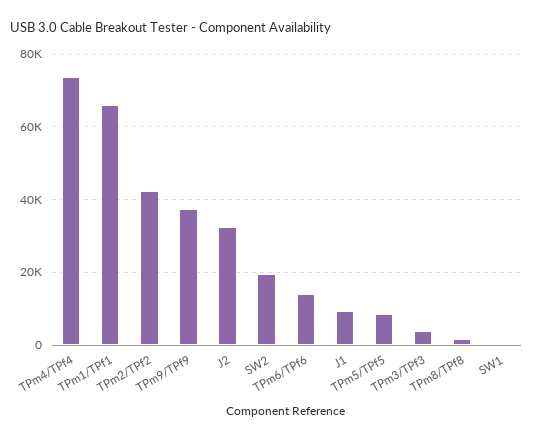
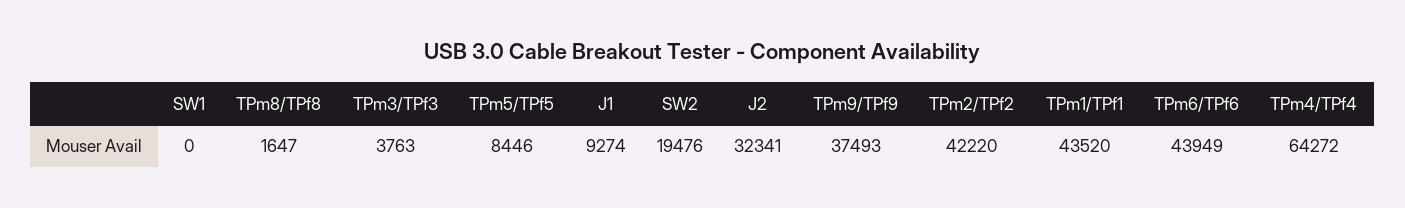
TPm4/TPf4: 74000 -> 64272
TPm1/TPf1: 66000 -> 43520
TPm6/TPf6: 14000 -> 43949

